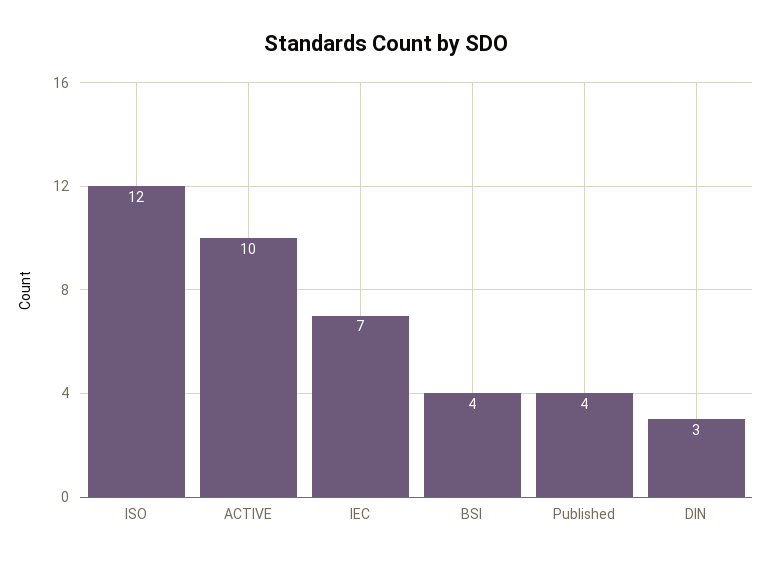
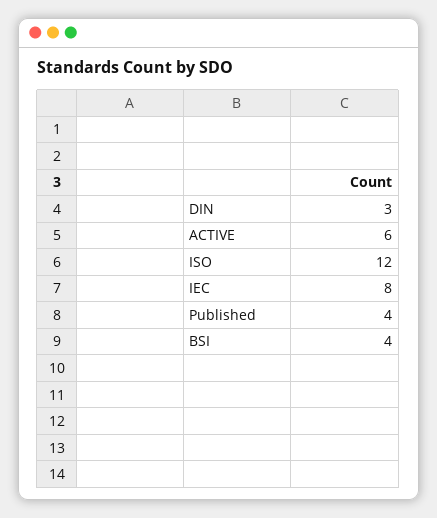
ACTIVE: 10 -> 6
IEC: 7 -> 8

